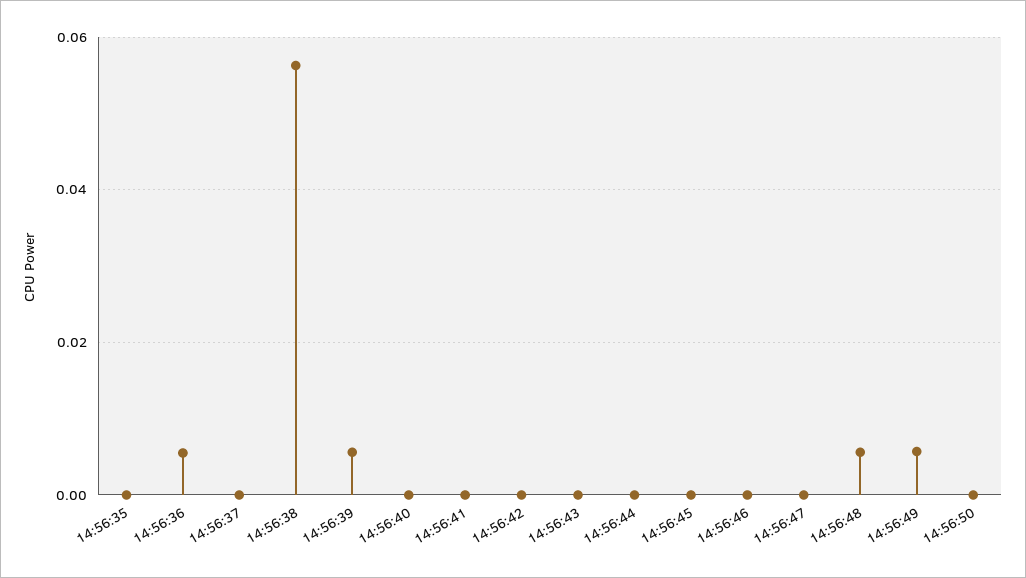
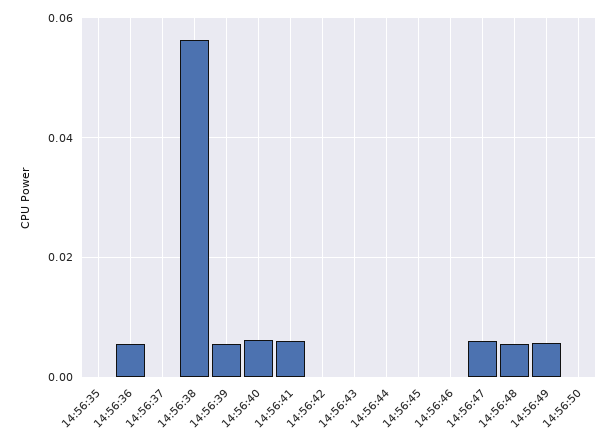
14:56:40: 0 -> 0.006
14:56:41: 0 -> 0.006
14:56:47: 0 -> 0.006

